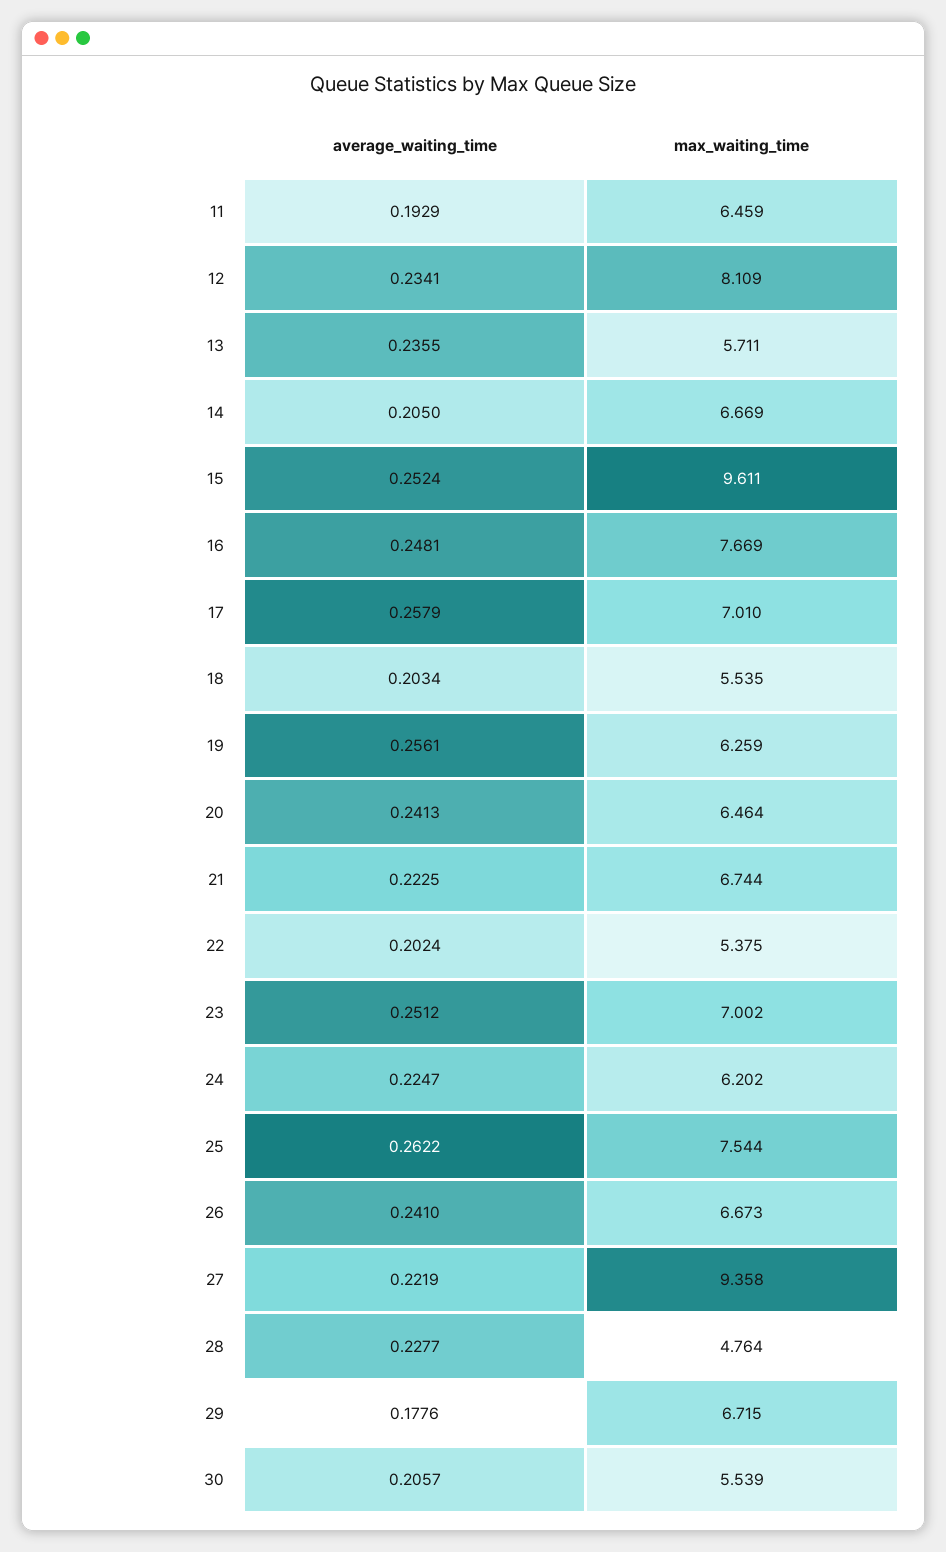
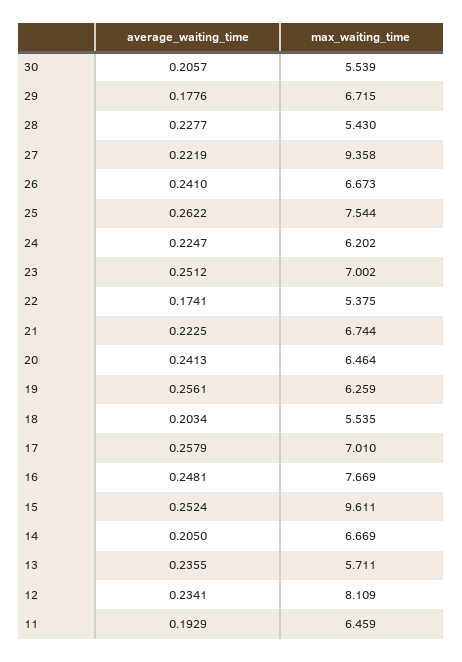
average_waiting_time, 22: 0.2024 -> 0.1741
max_waiting_time, 28: 4.764 -> 5.43

